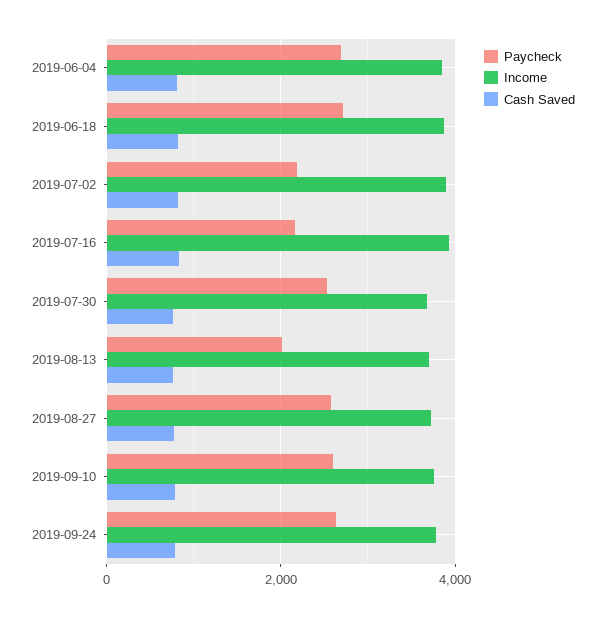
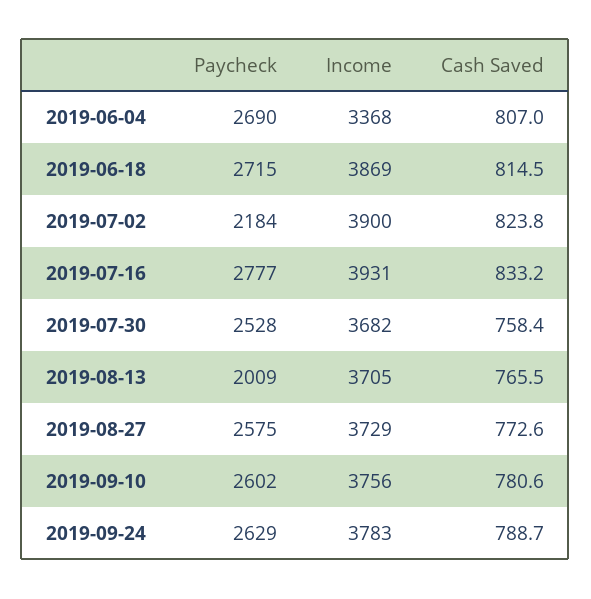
Income, 2019-06-04: 3800 -> 3368
Paycheck, 2019-07-16: 2200 -> 2777

